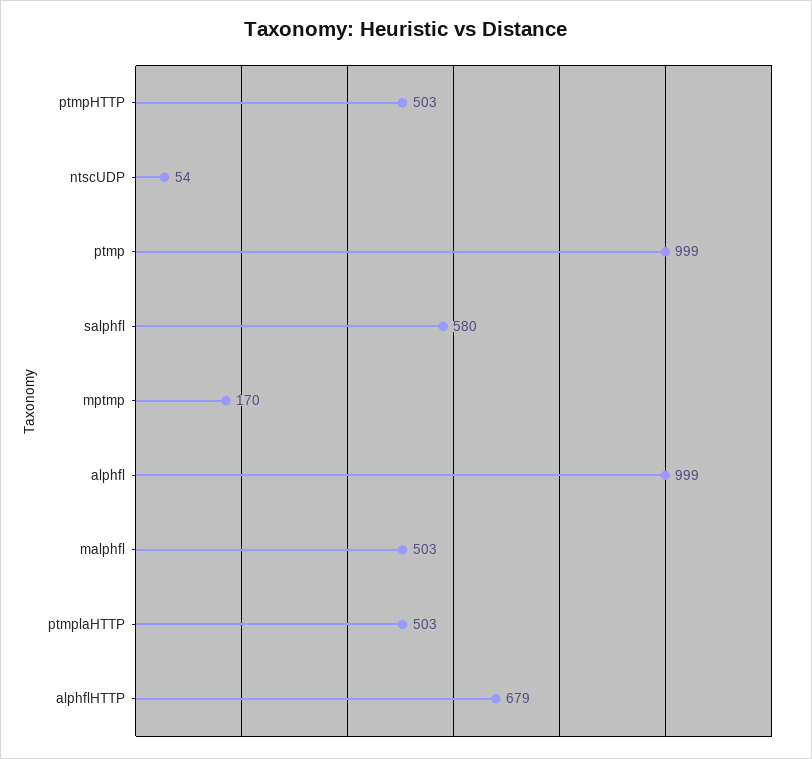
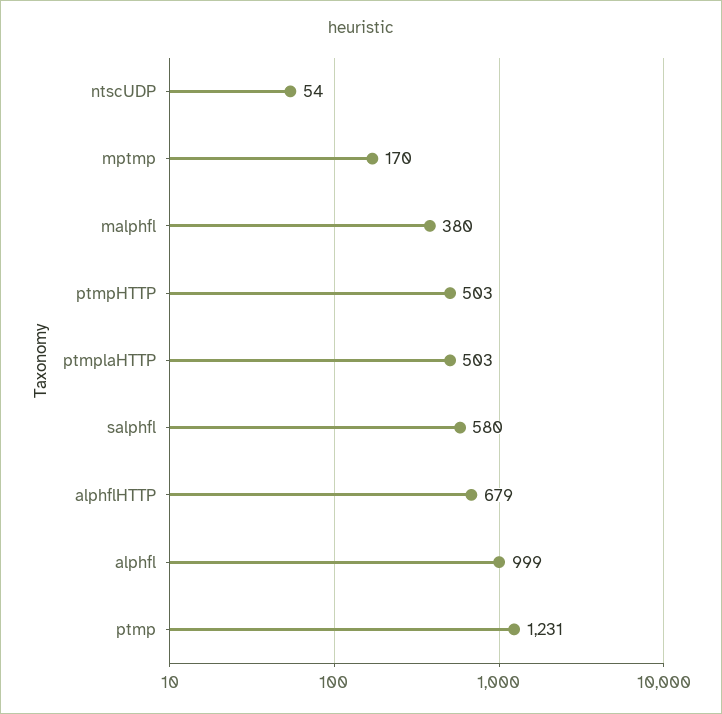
ptmp: 999 -> 1231
malphfl: 503 -> 380

